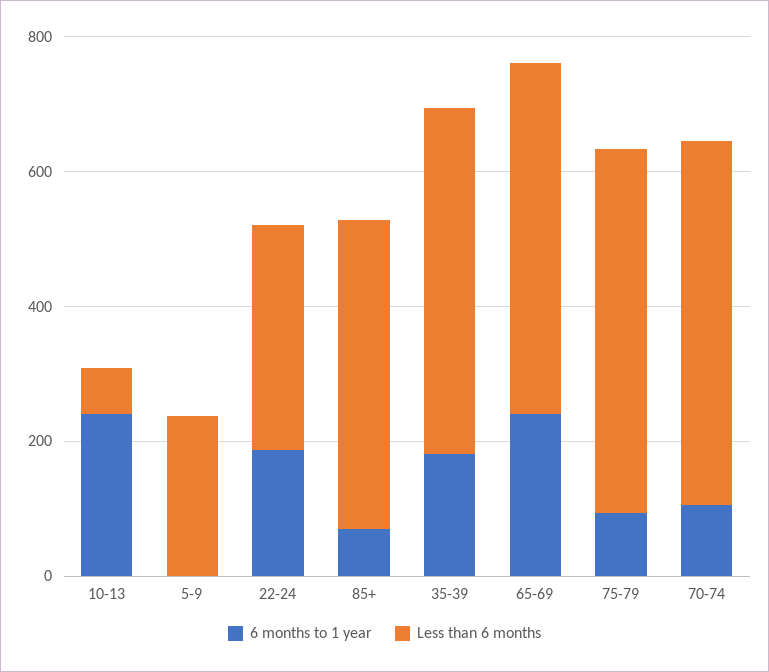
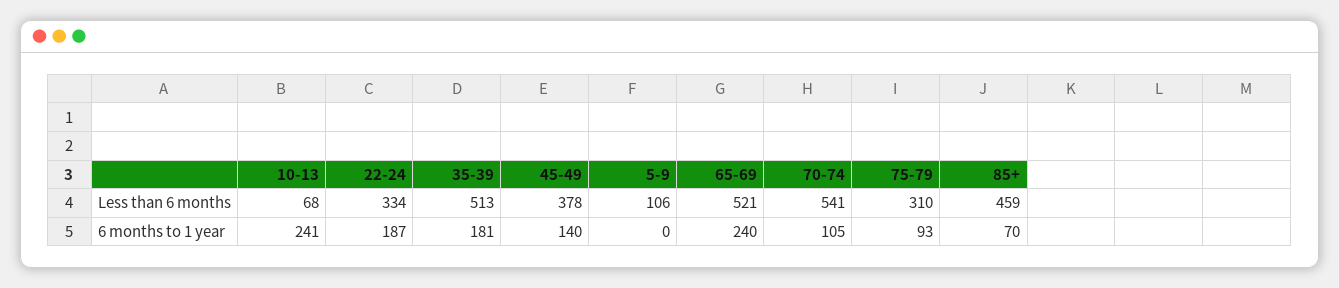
Less than 6 months, 5-9: 250 -> 106
Less than 6 months, 75-79: 550 -> 310
Less than 6 months, 45-49: none -> 378
6 months to 1 year, 45-49: none -> 140

